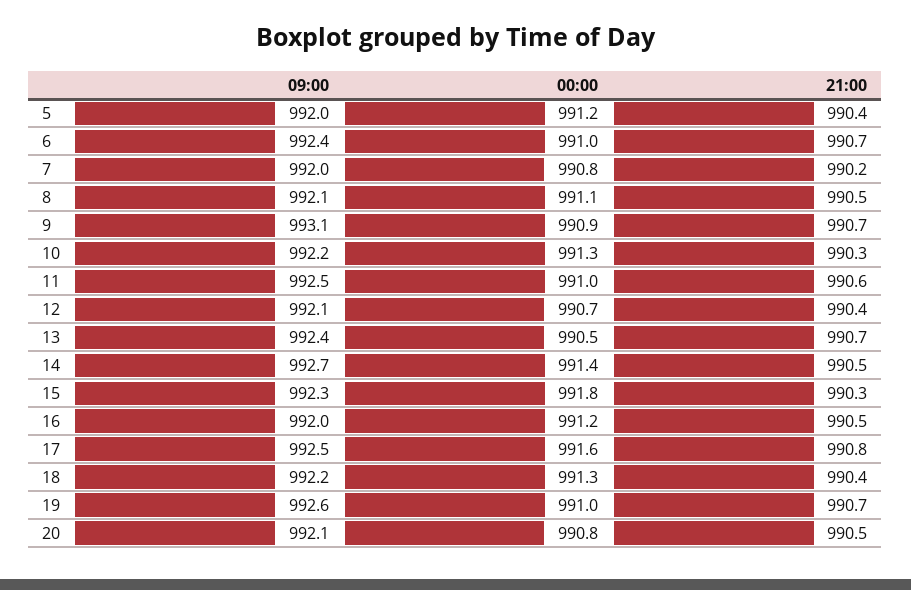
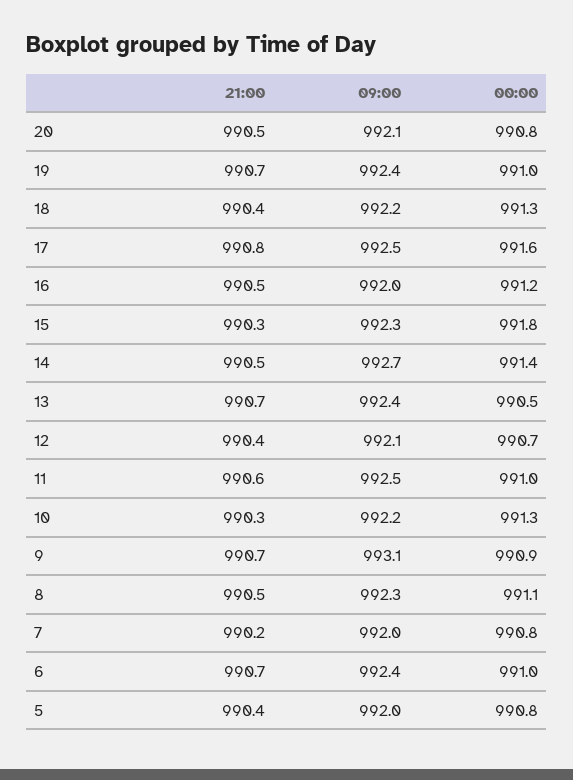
00:00, 5: 991.2 -> 990.8
09:00, 8: 992.1 -> 992.3
09:00, 19: 992.6 -> 992.4

